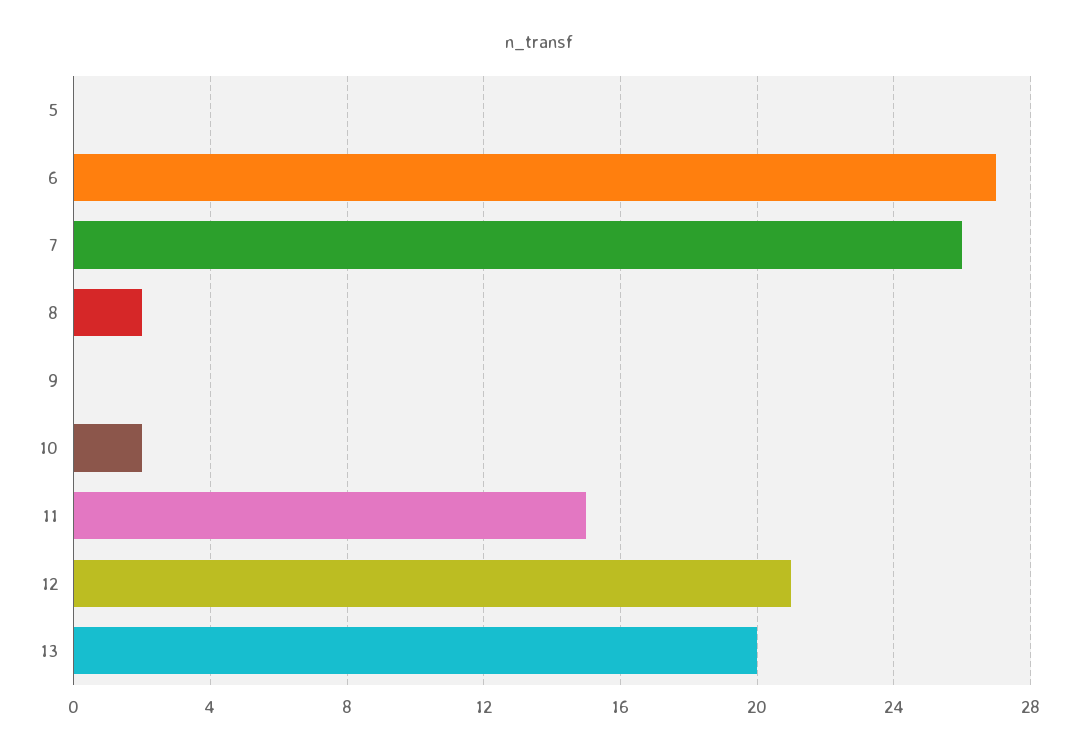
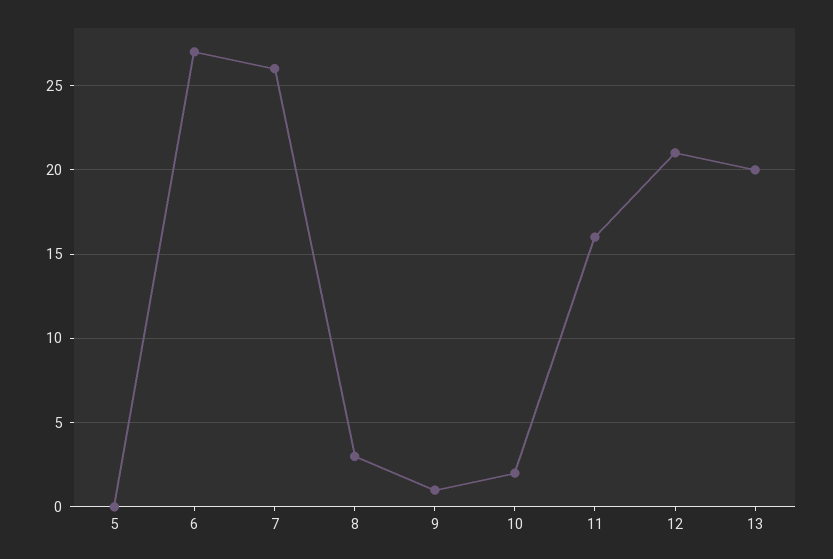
8: 2 -> 3
9: 0 -> 1
11: 15 -> 16

